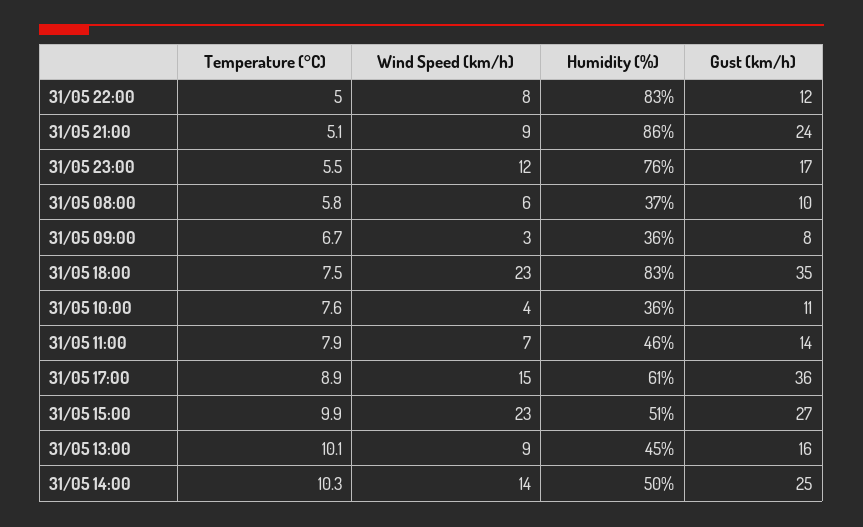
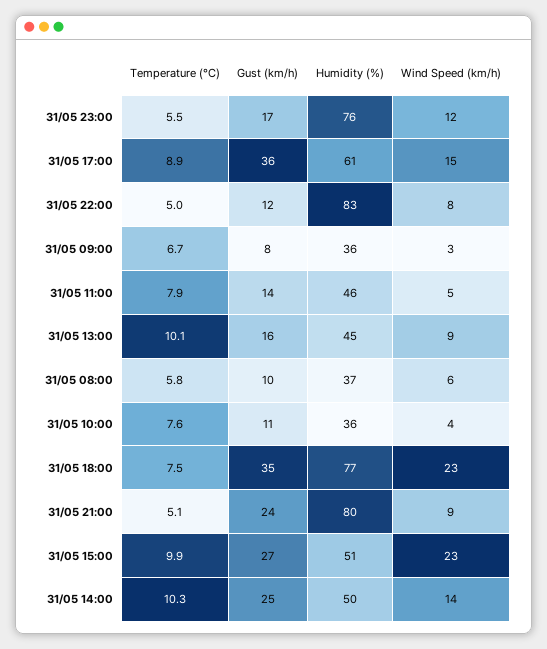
Humidity (%), 31/05 21:00: 86 -> 80
Humidity (%), 31/05 18:00: 83 -> 77
Wind Speed (km/h), 31/05 11:00: 7 -> 5

